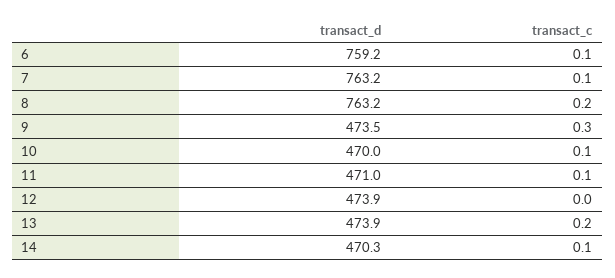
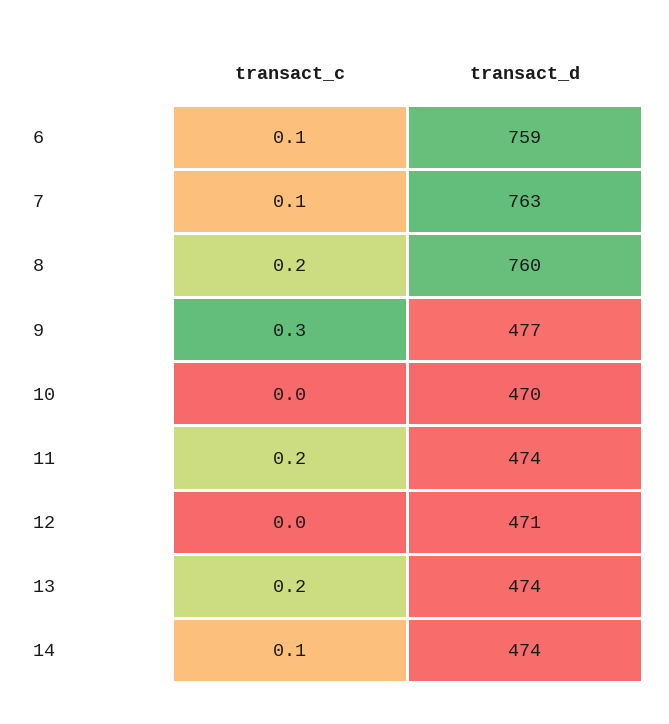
transact_d, 8: 763.2 -> 760
transact_d, 9: 473.5 -> 477
transact_c, 10: 0.1 -> 0
transact_d, 11: 471 -> 474
transact_c, 11: 0.1 -> 0.2
transact_d, 12: 473.9 -> 471
transact_d, 14: 470.3 -> 474

